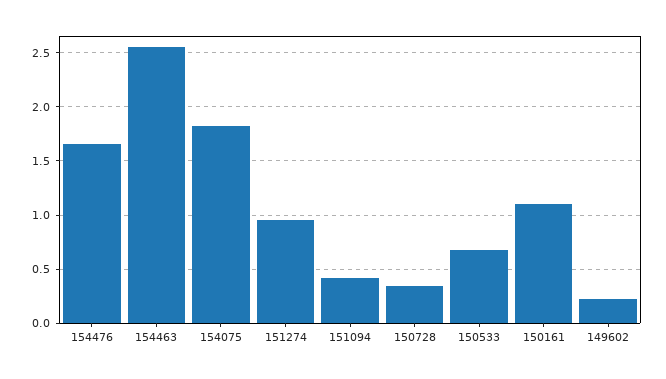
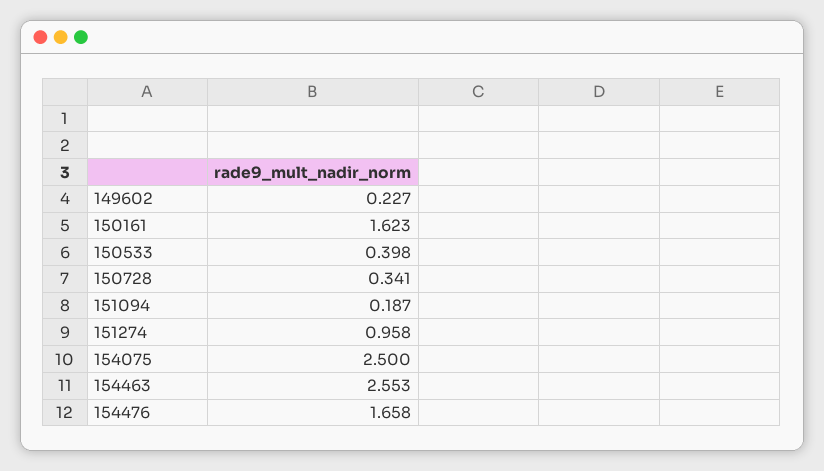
154075: 1.8 -> 2.5
151094: 0.4 -> 0.187
150533: 0.7 -> 0.398
150161: 1.1 -> 1.623

